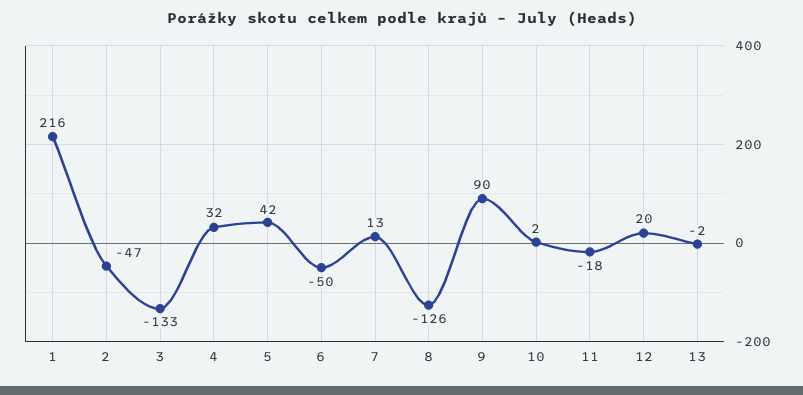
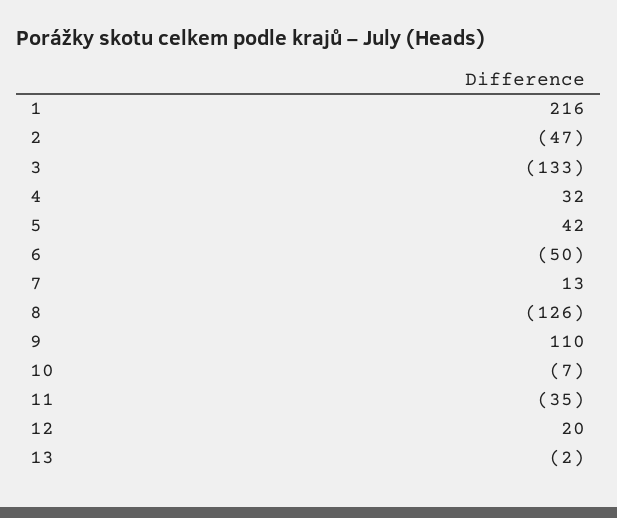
9: 90 -> 110
10: 2 -> -7
11: -18 -> -35

